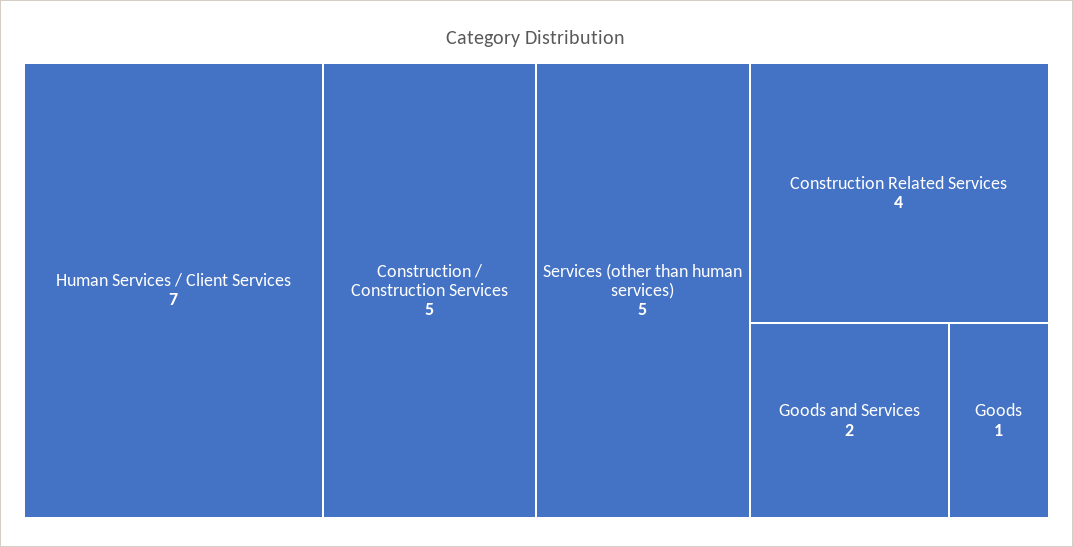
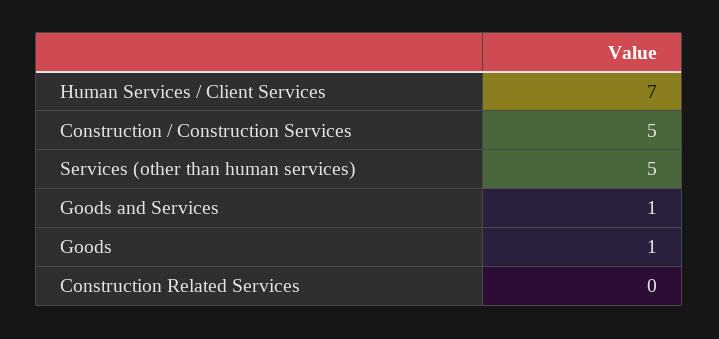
Construction Related Services: 4 -> 0
Goods and Services: 2 -> 1

